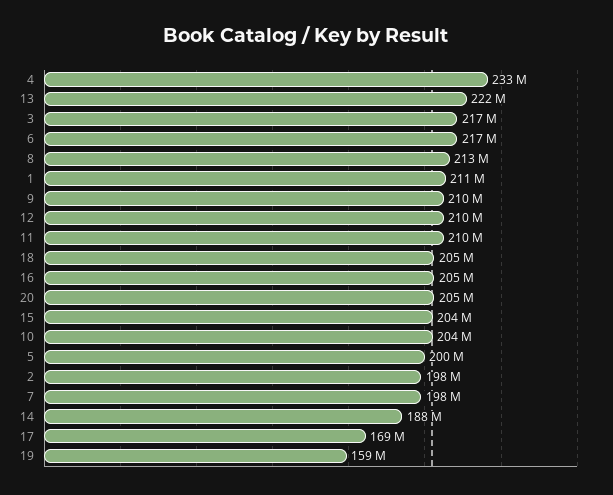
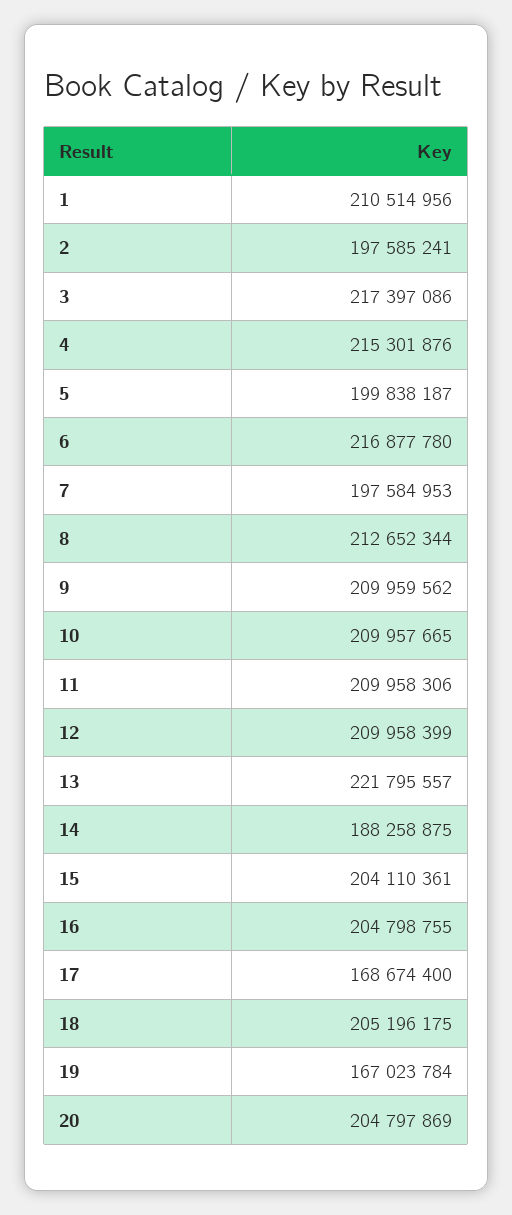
4: 233000000 -> 215301876
10: 204000000 -> 209957665
19: 159000000 -> 167023784

